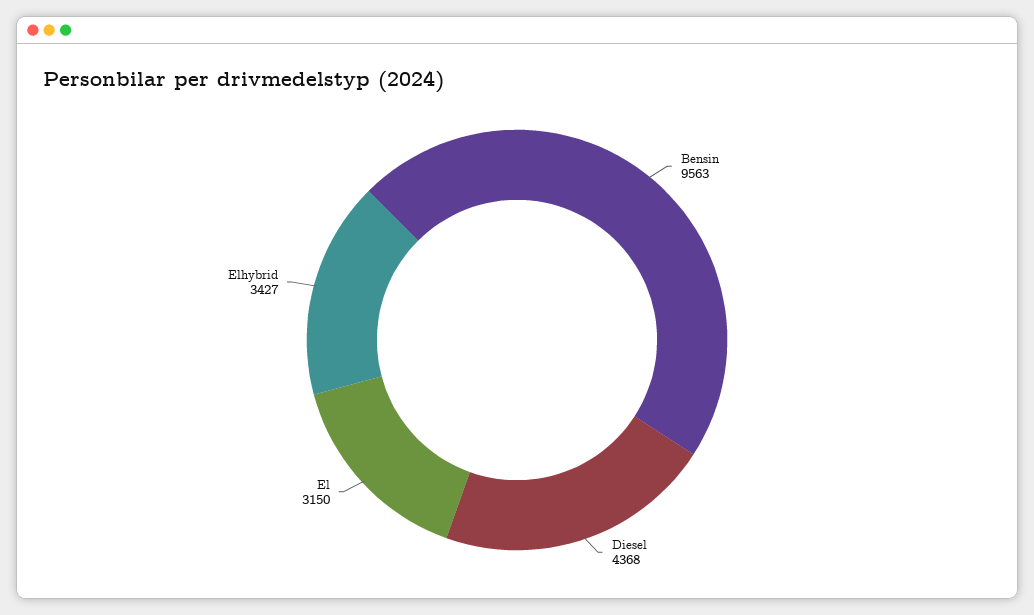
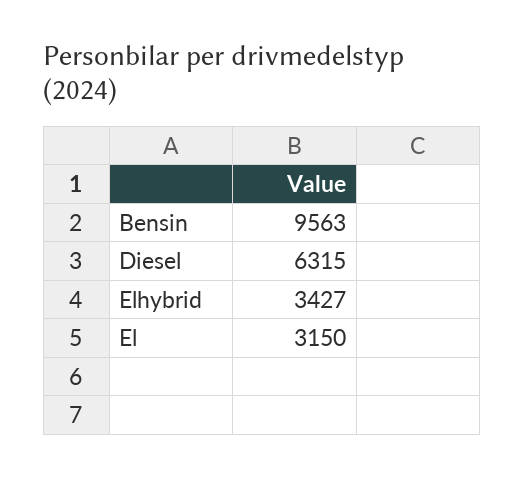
Diesel: 4368 -> 6315

